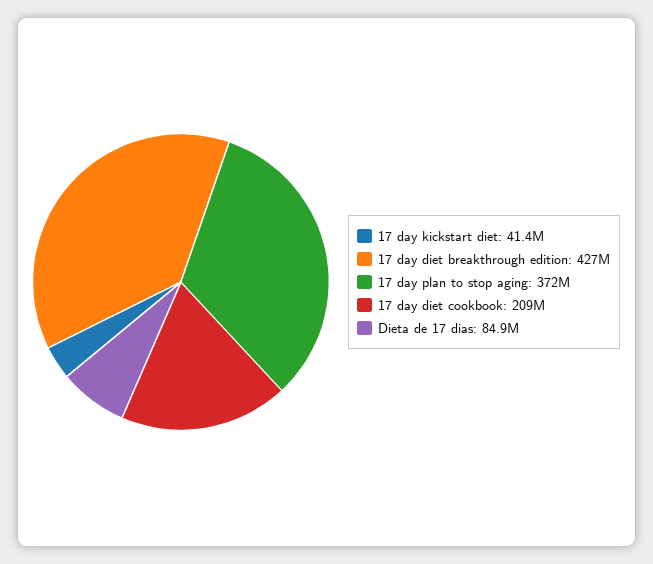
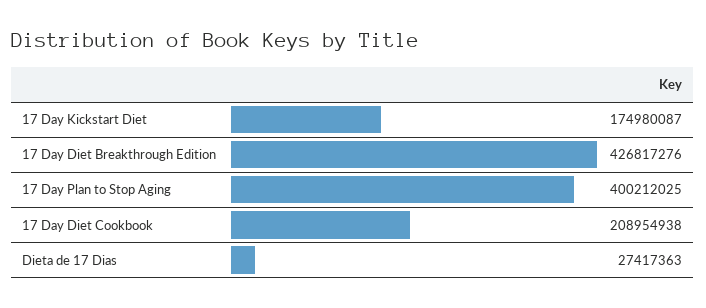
17 day kickstart diet: 41400000 -> 174980087
17 day plan to stop aging: 372000000 -> 400212025
Dieta de 17 dias: 84900000 -> 27417363

